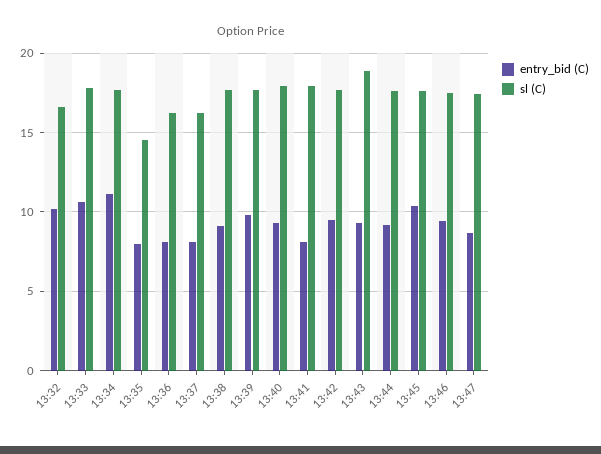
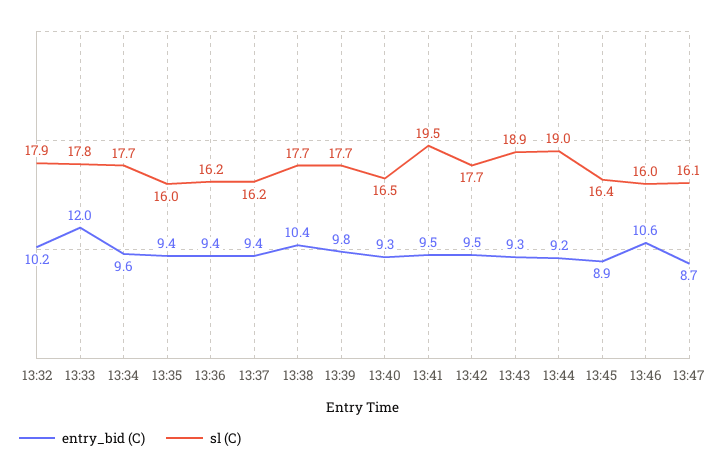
sl (C), 13:32: 16.5 -> 17.9
entry_bid (C), 13:33: 10.5 -> 12
entry_bid (C), 13:34: 11 -> 9.6
entry_bid (C), 13:35: 8 -> 9.4
sl (C), 13:35: 14.5 -> 16
entry_bid (C), 13:36: 8 -> 9.4
entry_bid (C), 13:37: 8 -> 9.4
entry_bid (C), 13:38: 9 -> 10.4
sl (C), 13:40: 18 -> 16.5
entry_bid (C), 13:41: 8 -> 9.5
sl (C), 13:41: 18 -> 19.5
sl (C), 13:44: 17.5 -> 19
entry_bid (C), 13:45: 10.5 -> 8.9
sl (C), 13:45: 17.5 -> 16.4
entry_bid (C), 13:46: 9.5 -> 10.6
sl (C), 13:46: 17.5 -> 16
sl (C), 13:47: 17.5 -> 16.1

